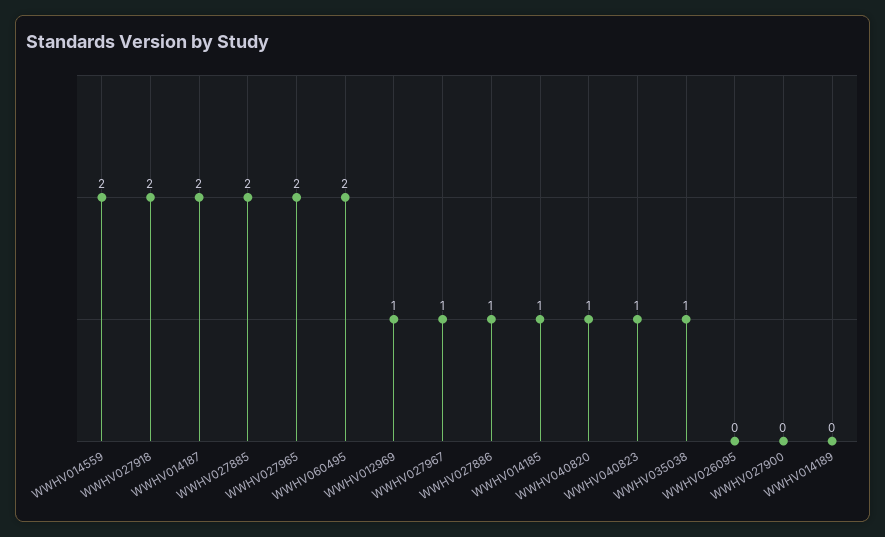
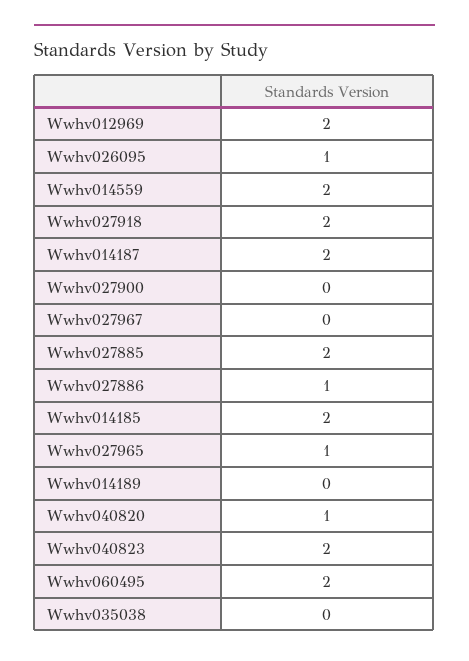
WWHV027965: 2 -> 1
WWHV012969: 1 -> 2
WWHV027967: 1 -> 0
WWHV014185: 1 -> 2
WWHV040823: 1 -> 2
WWHV035038: 1 -> 0
WWHV026095: 0 -> 1

